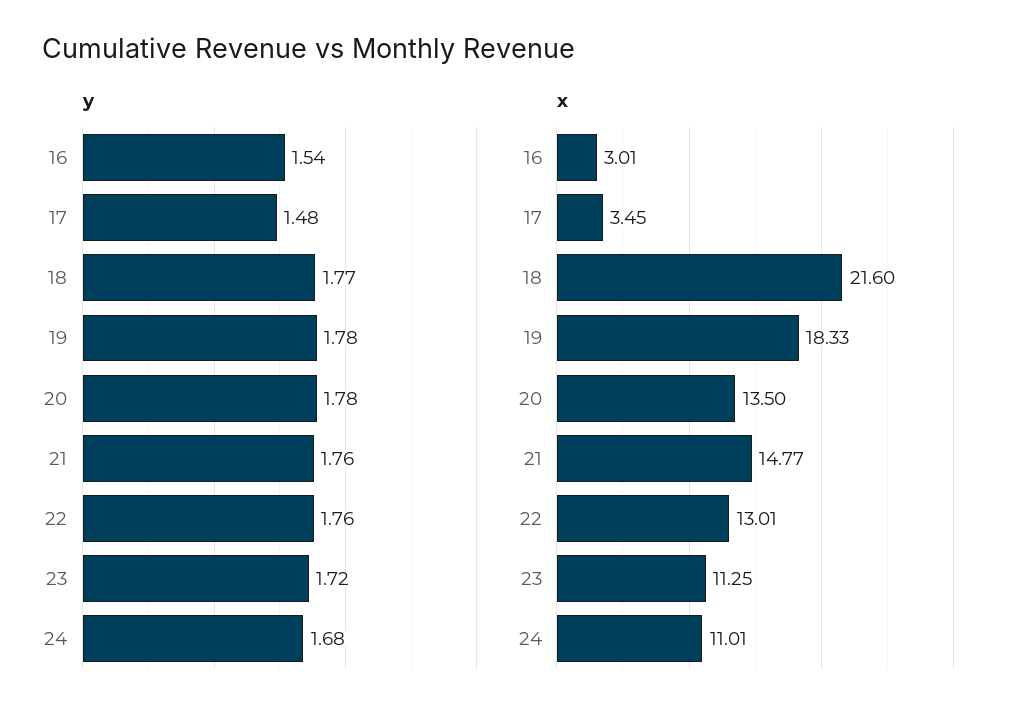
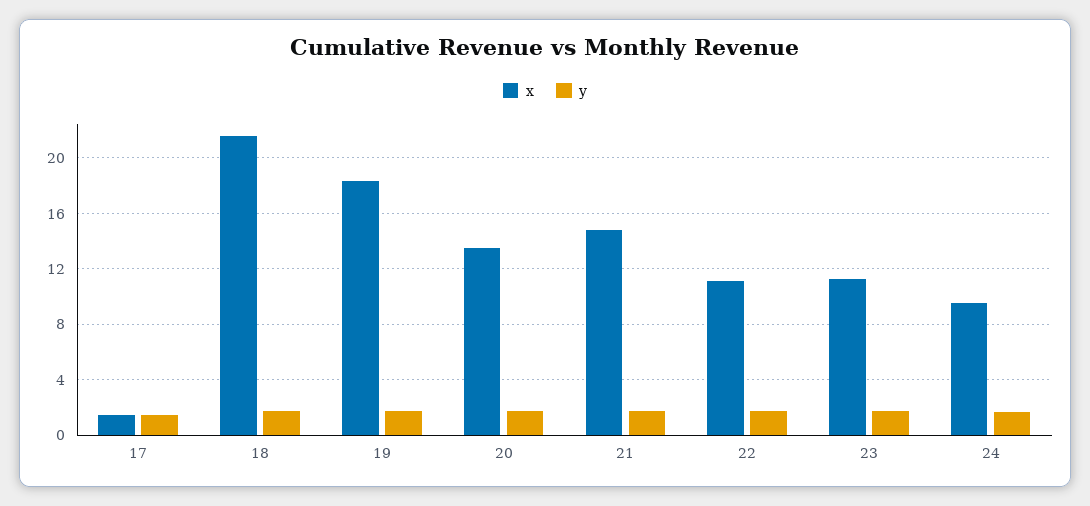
y, 16: 1.54 -> none
x, 16: 3.01 -> none
x, 17: 3.45 -> 1.5
x, 22: 13.01 -> 11
x, 24: 11.01 -> 9.5

